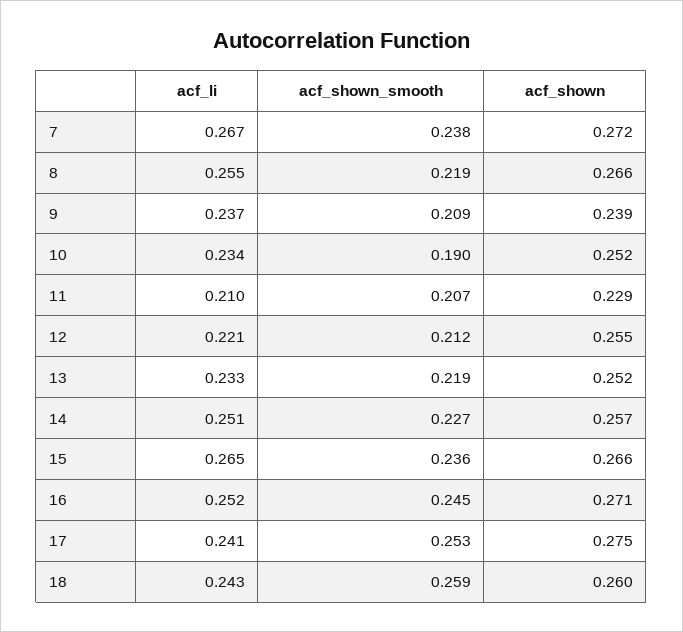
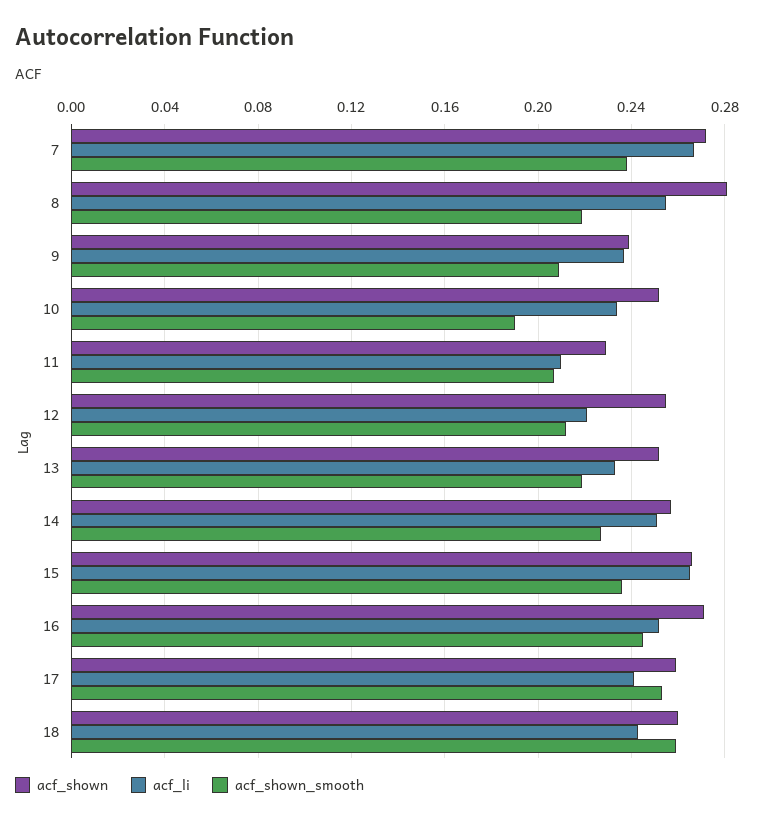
acf_shown, 8: 0.266 -> 0.28
acf_shown, 17: 0.275 -> 0.26

